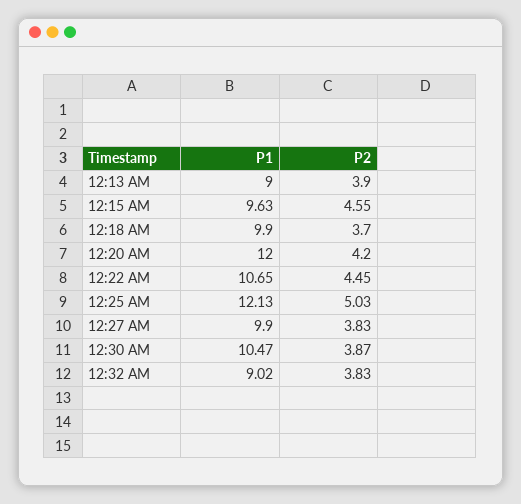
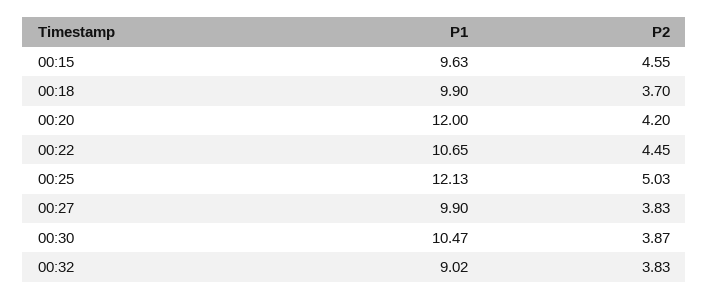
P1, 12:13 AM: 9 -> none
P2, 12:13 AM: 3.9 -> none

